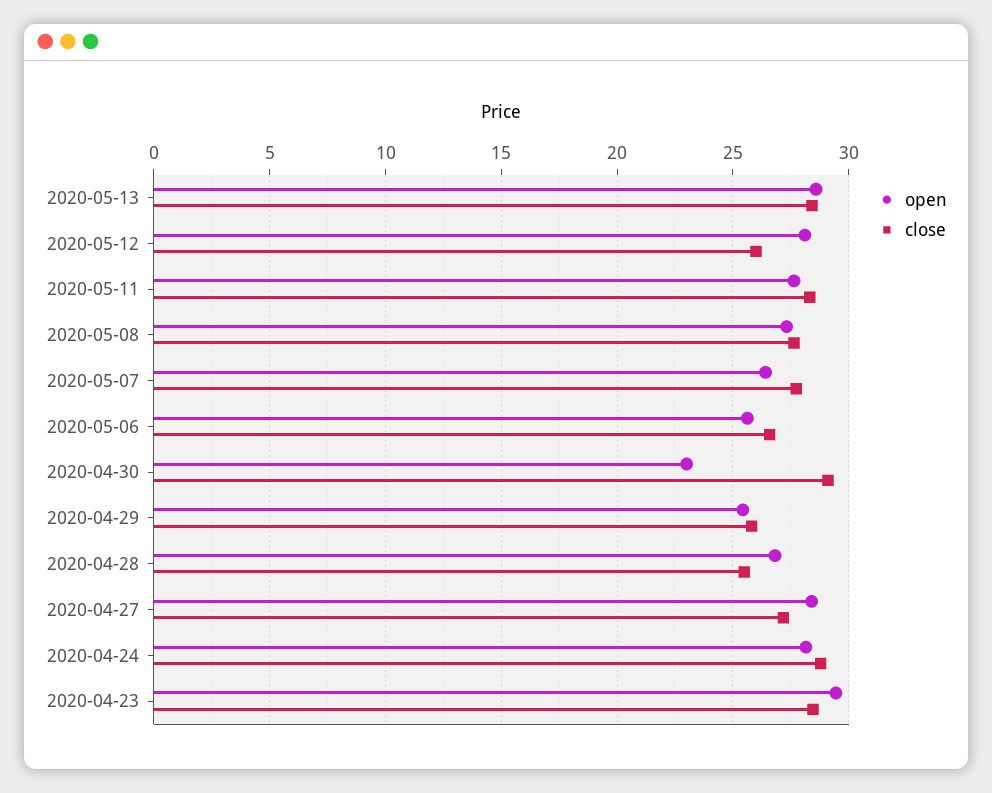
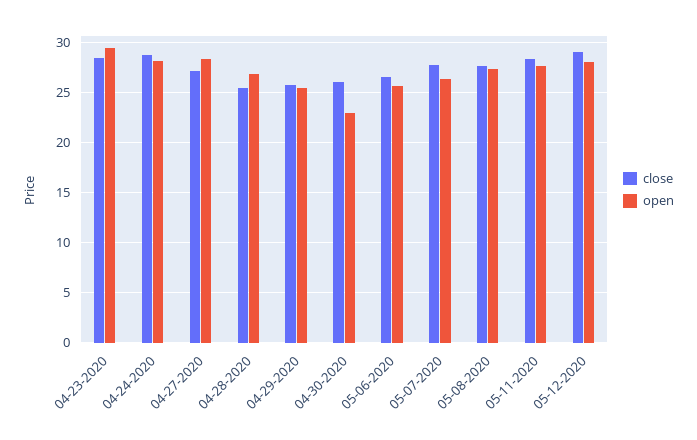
open, 2020-05-13: 28.5 -> none
close, 2020-05-13: 28.5 -> none
close, 2020-05-12: 26 -> 29
close, 2020-04-30: 29 -> 26

